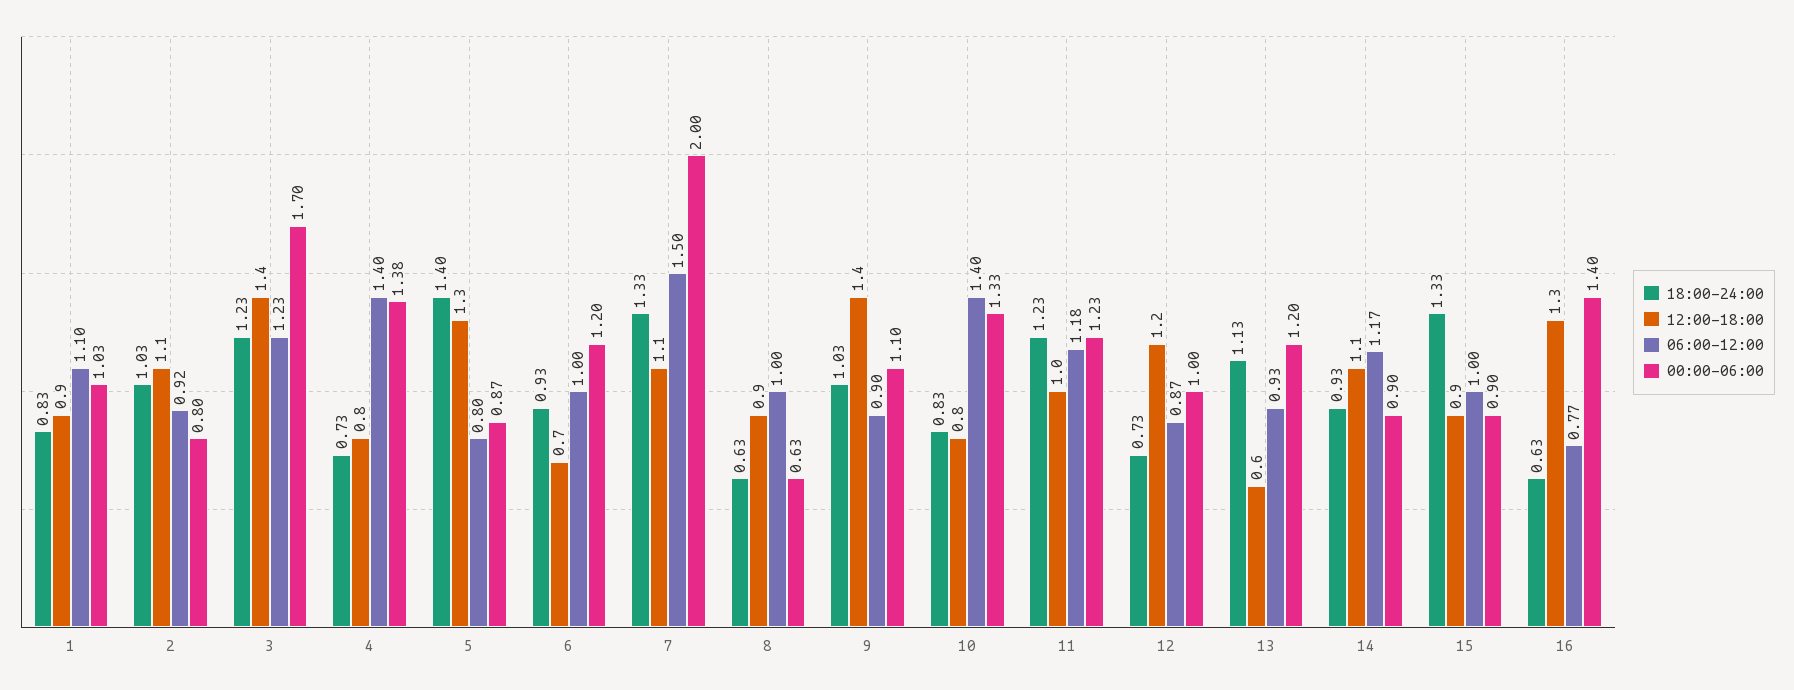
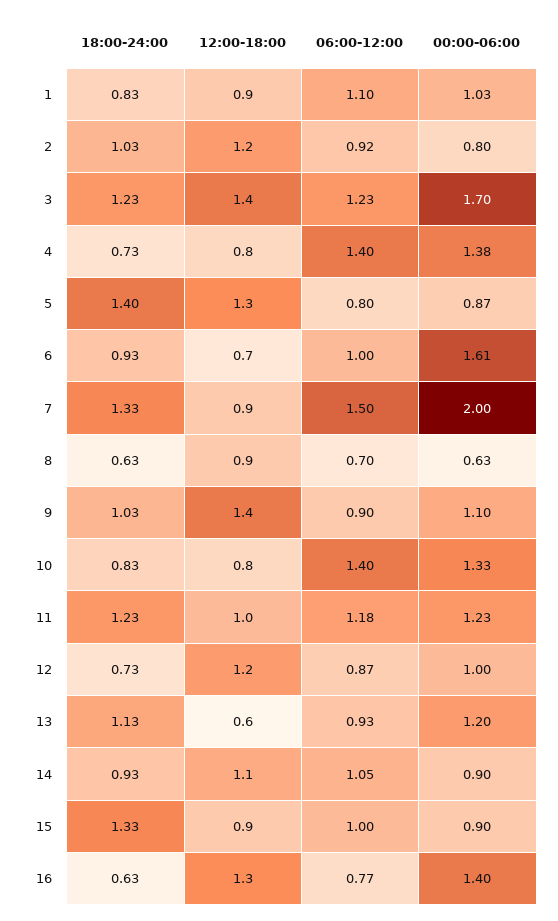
12:00-18:00, 2: 1.1 -> 1.2
00:00-06:00, 6: 1.2 -> 1.61
12:00-18:00, 7: 1.1 -> 0.9
06:00-12:00, 8: 1 -> 0.7
06:00-12:00, 14: 1.17 -> 1.05

